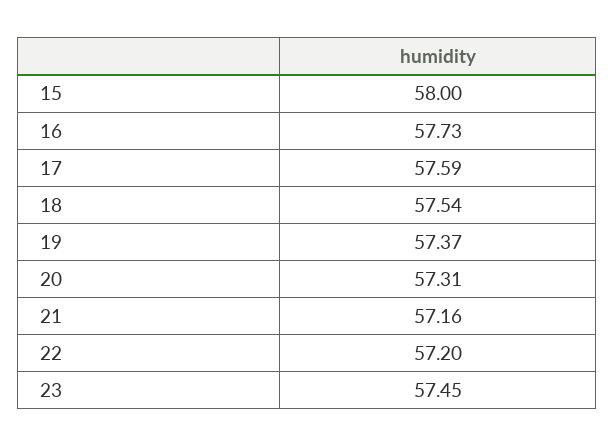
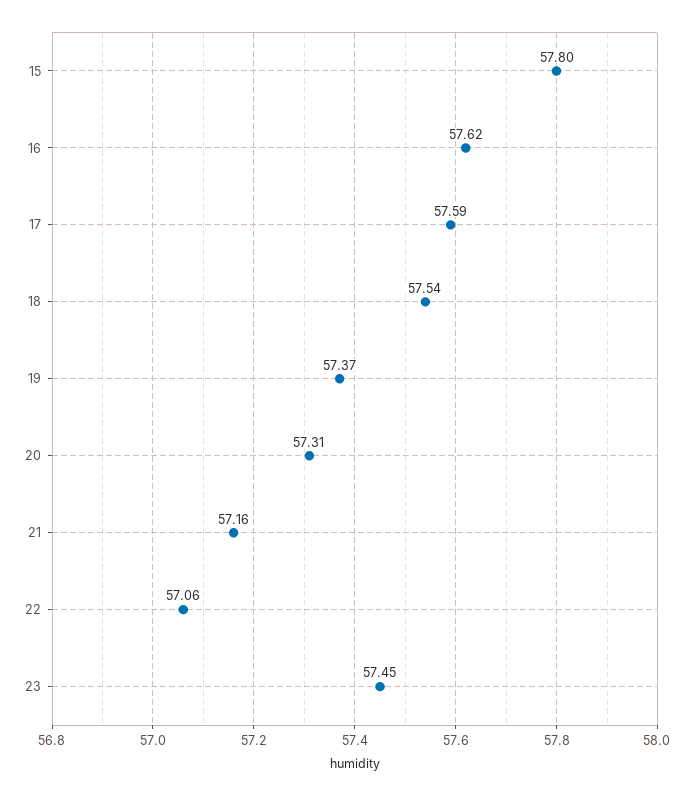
15: 58 -> 57.8
16: 57.73 -> 57.62
22: 57.2 -> 57.06

